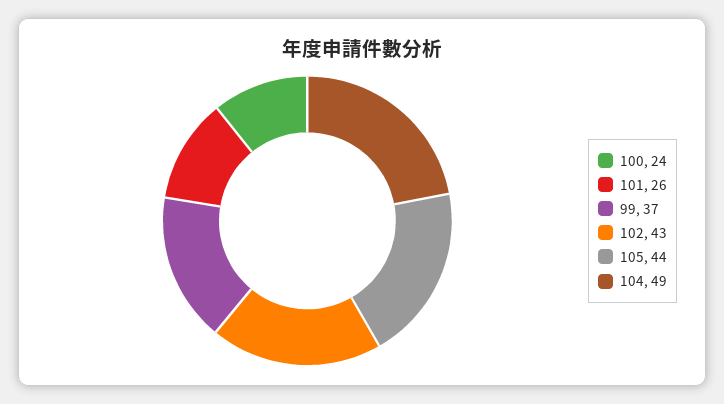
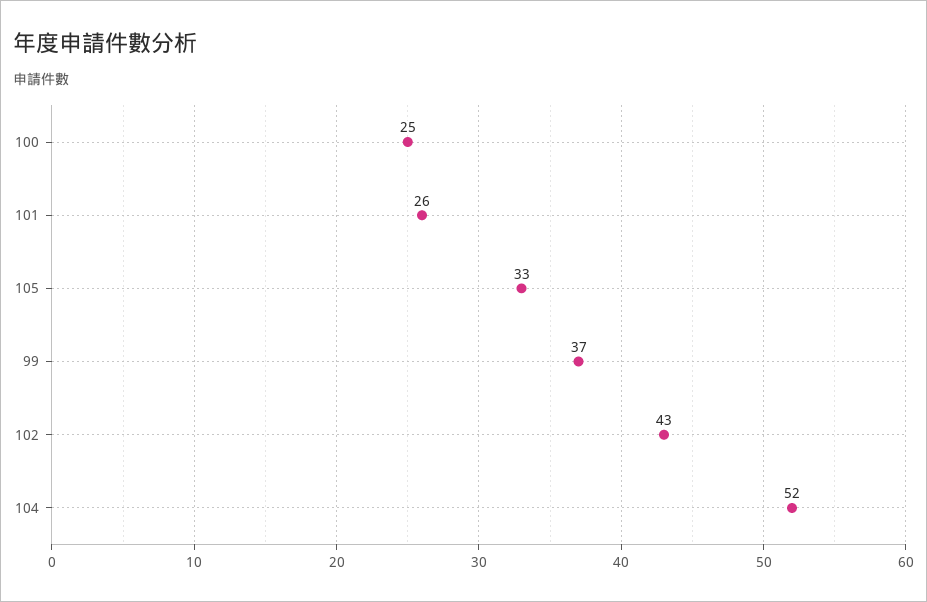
100: 24 -> 25
105: 44 -> 33
104: 49 -> 52

